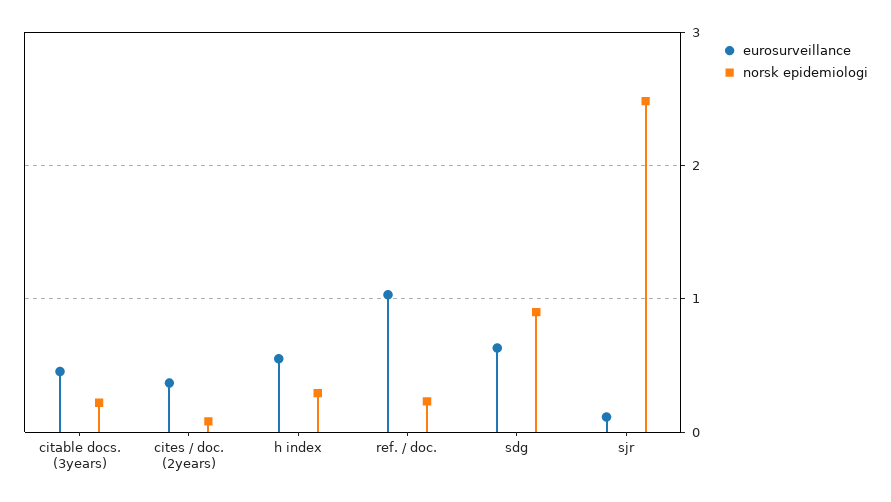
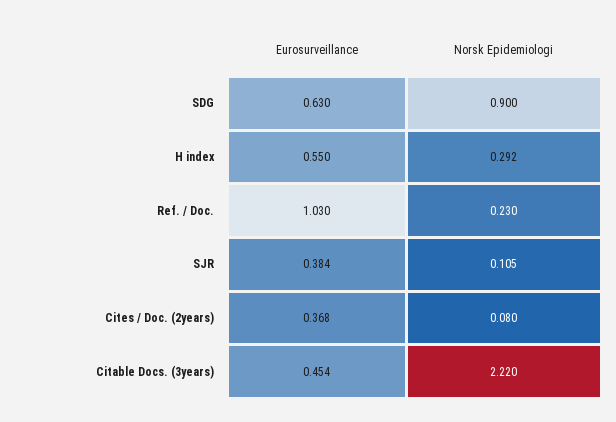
norsk epidemiologi, citable docs. (3years): 0.2 -> 2.22
eurosurveillance, sjr: 0.1 -> 0.384
norsk epidemiologi, sjr: 2.5 -> 0.105

